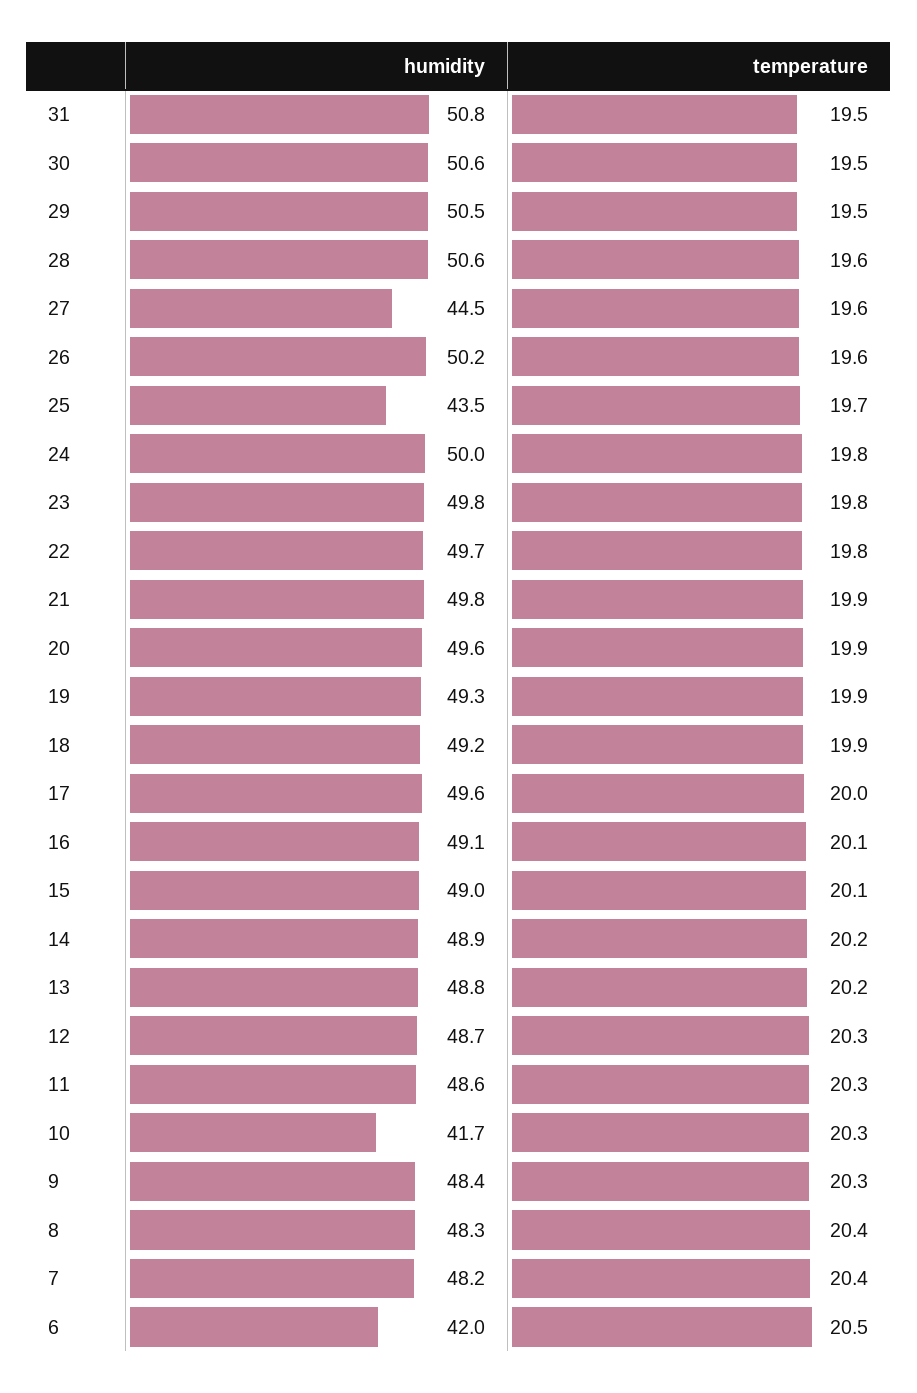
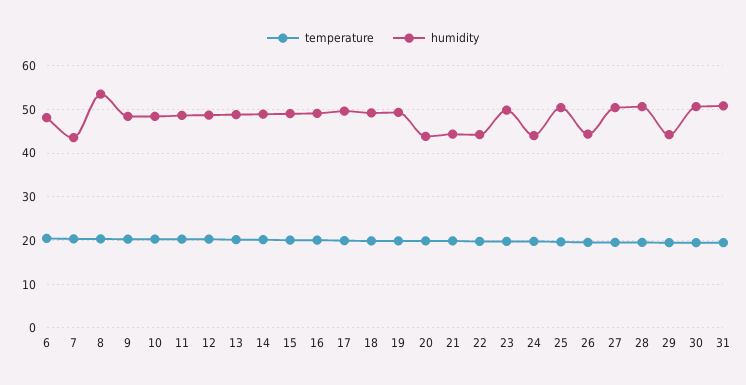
humidity, 29: 50.5 -> 44
humidity, 27: 44.5 -> 50
humidity, 26: 50.2 -> 44
humidity, 25: 43.5 -> 50
humidity, 24: 50 -> 44
humidity, 22: 49.7 -> 44
humidity, 21: 49.8 -> 44
humidity, 20: 49.6 -> 44
humidity, 10: 41.7 -> 48
humidity, 8: 48.3 -> 54
humidity, 7: 48.2 -> 44
humidity, 6: 42 -> 48

